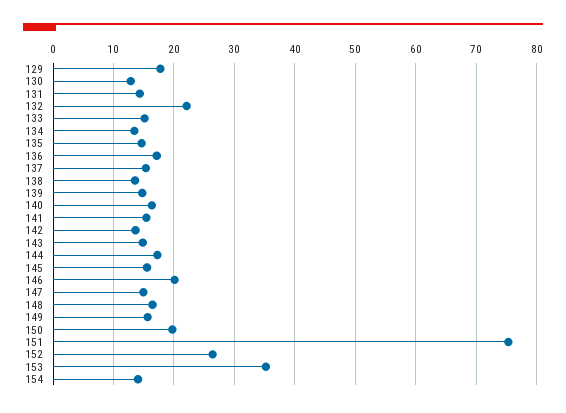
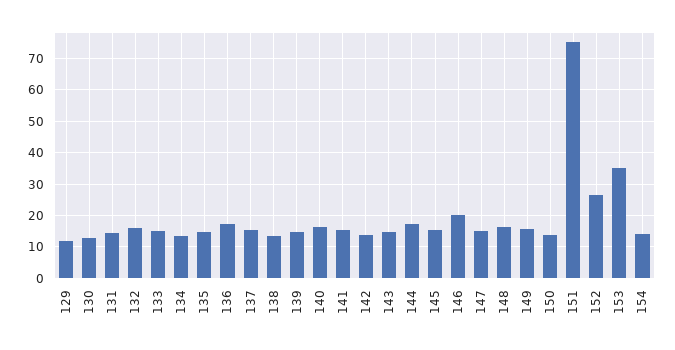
129: 18 -> 12
132: 22 -> 16
150: 20 -> 14

